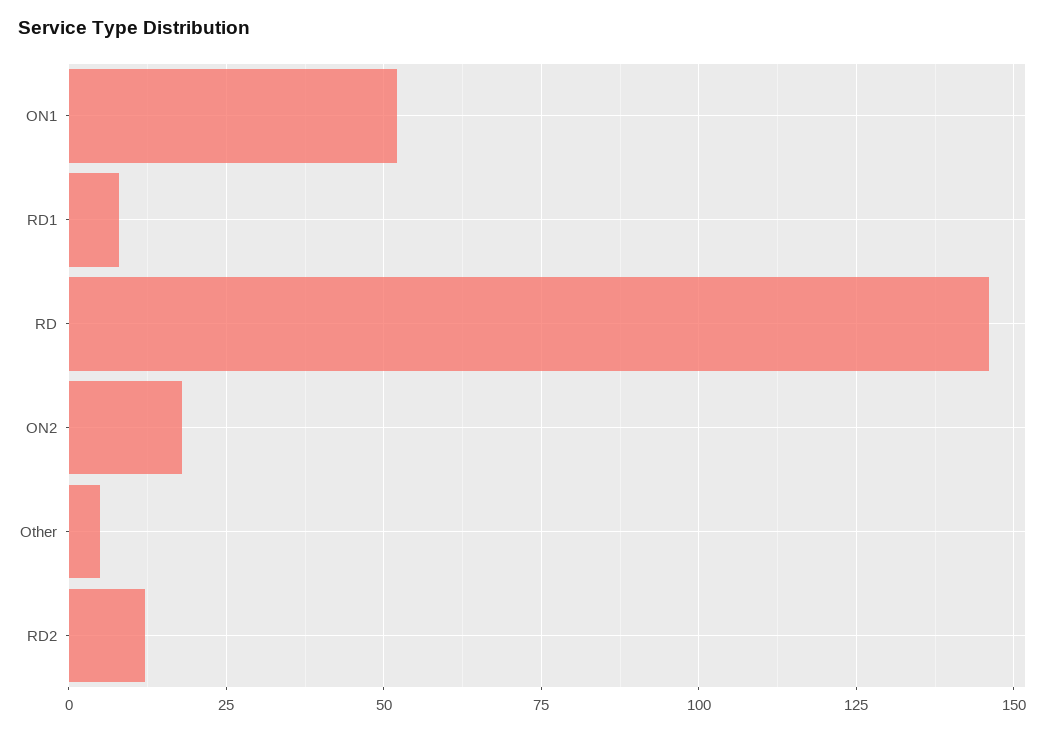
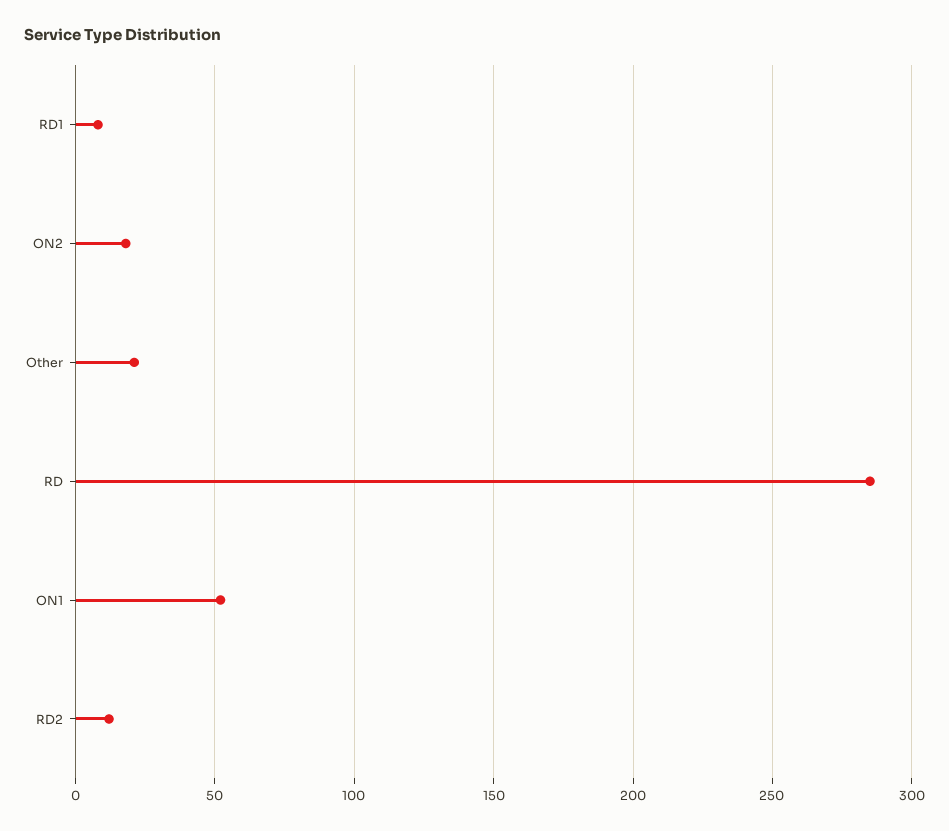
RD: 145 -> 285
Other: 5 -> 20

